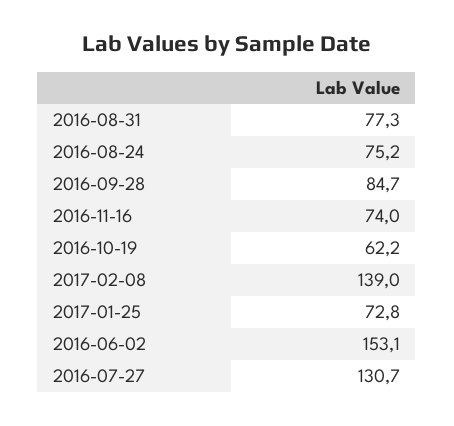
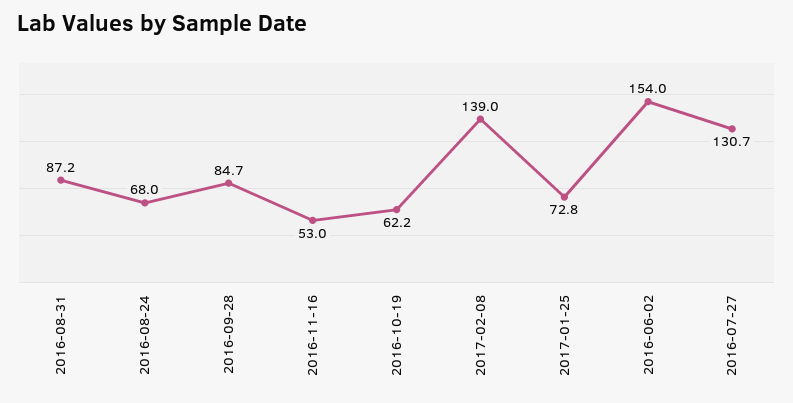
2016-08-31: 77.3 -> 87.2
2016-08-24: 75.2 -> 68
2016-11-16: 74 -> 53
2016-06-02: 153.1 -> 154

